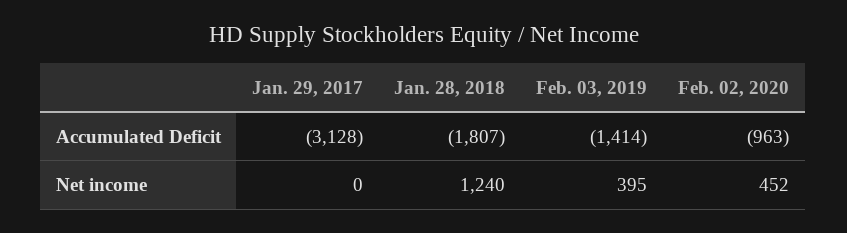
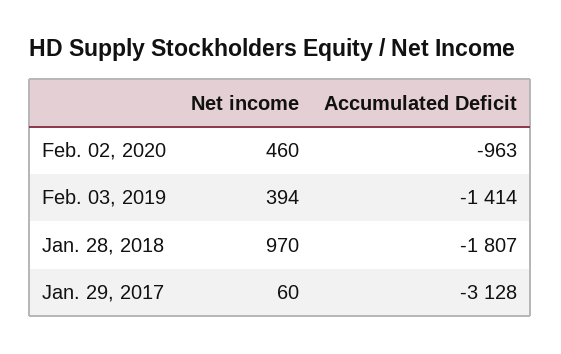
Jan. 29, 2017, Net income: 0 -> 60
Jan. 28, 2018, Net income: 1240 -> 970
Feb. 03, 2019, Net income: 395 -> 394
Feb. 02, 2020, Net income: 452 -> 460

